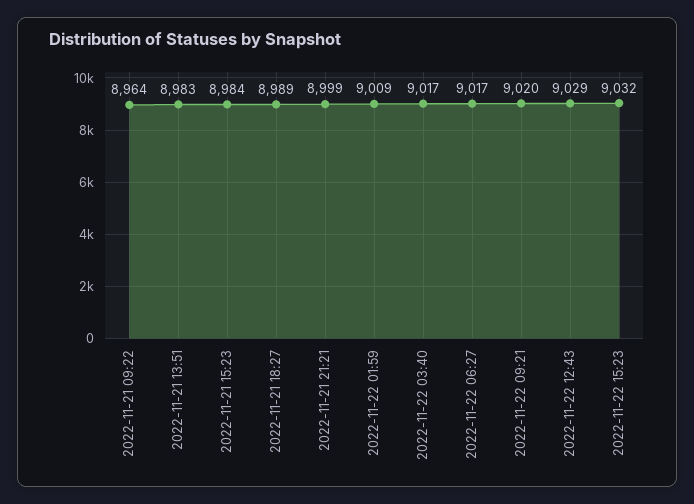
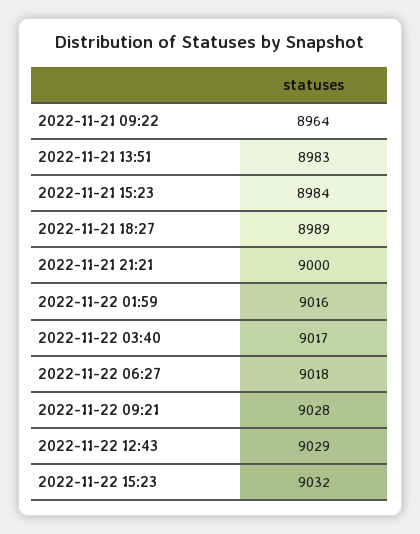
2022-11-21 21:21: 8999 -> 9000
2022-11-22 01:59: 9009 -> 9016
2022-11-22 06:27: 9017 -> 9018
2022-11-22 09:21: 9020 -> 9028

